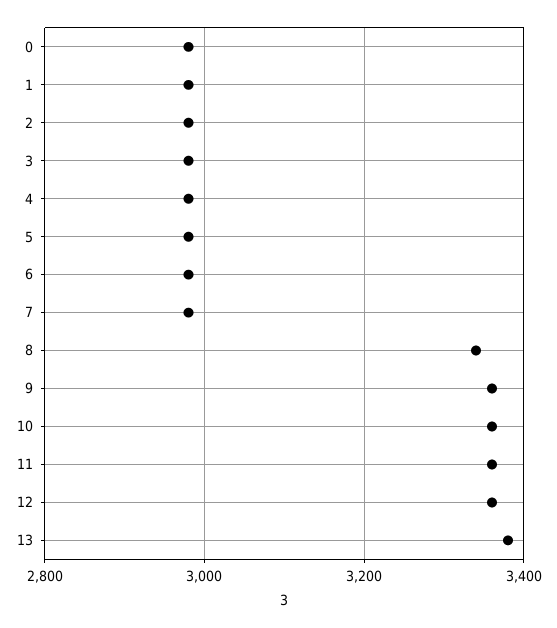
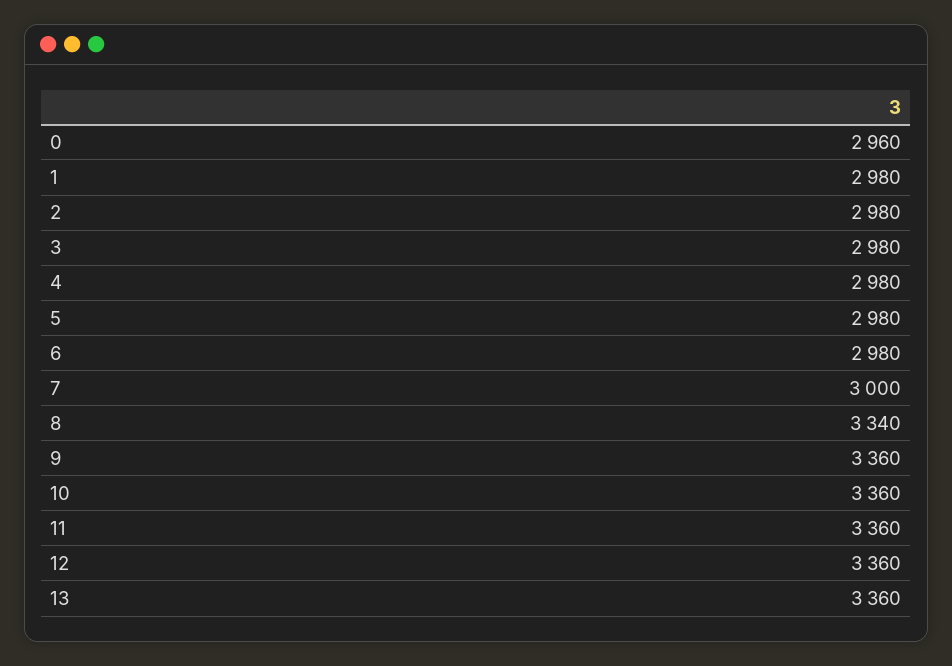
0: 2980 -> 2960
7: 2980 -> 3000
13: 3380 -> 3360

